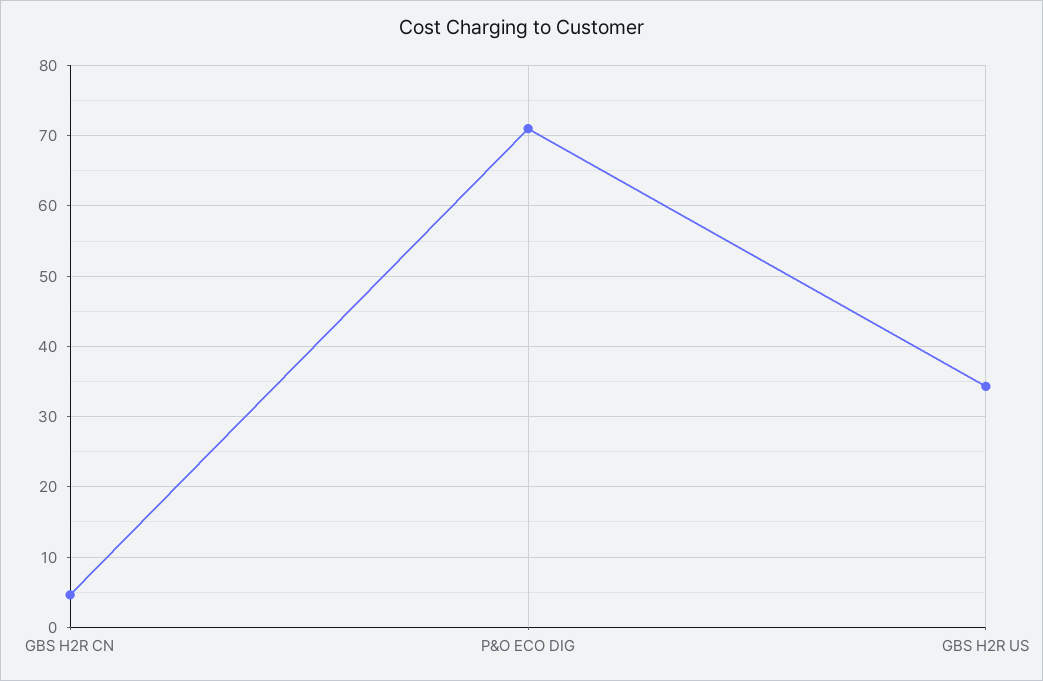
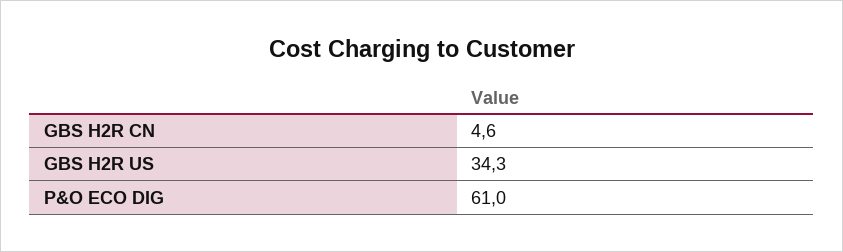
P&O ECO DIG: 71 -> 61

